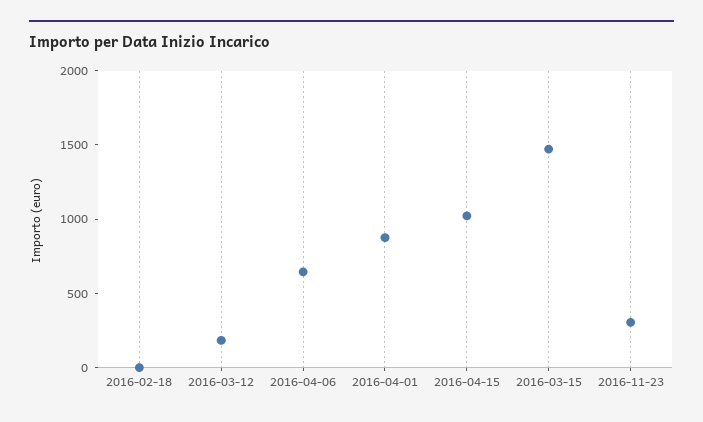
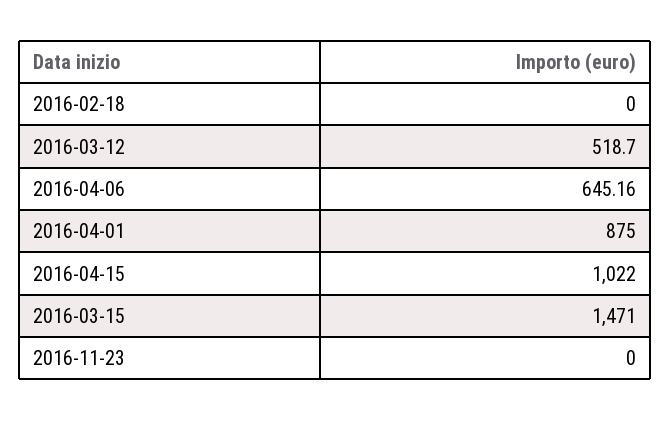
2016-03-12: 200 -> 518.7
2016-11-23: 300 -> 0

